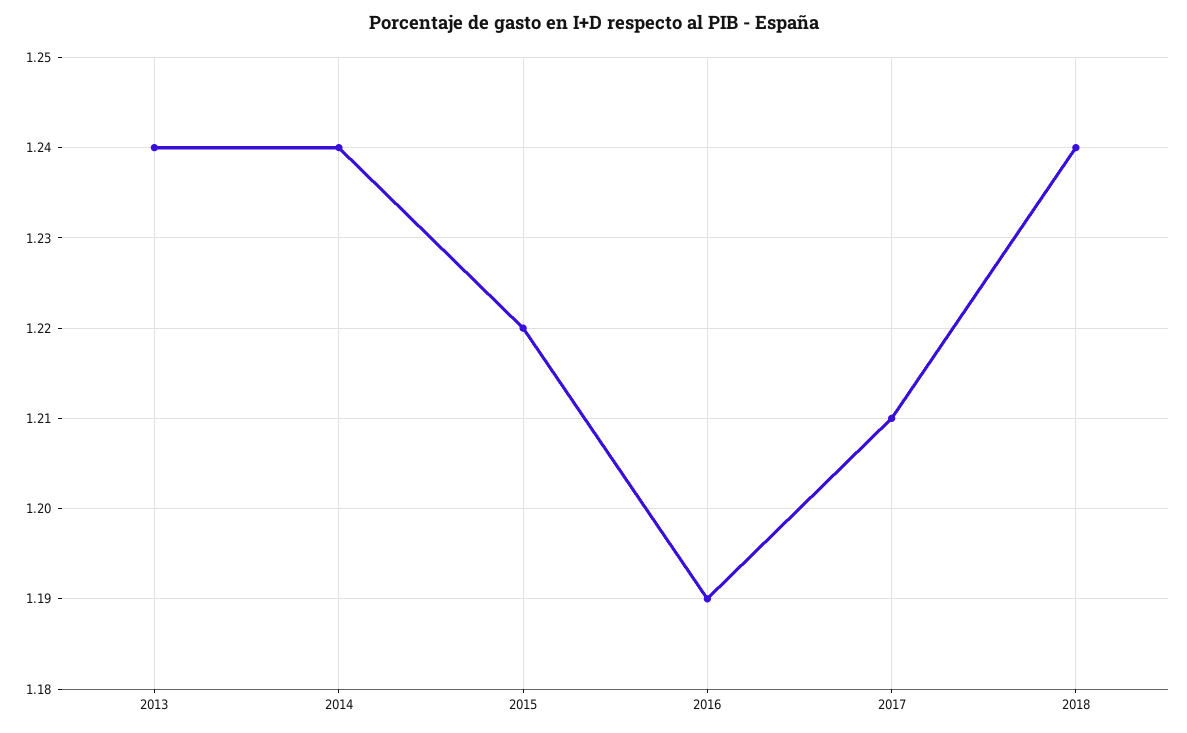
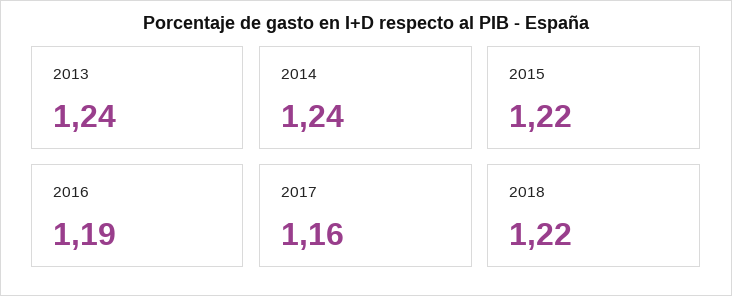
2017: 1.21 -> 1.16
2018: 1.24 -> 1.22

